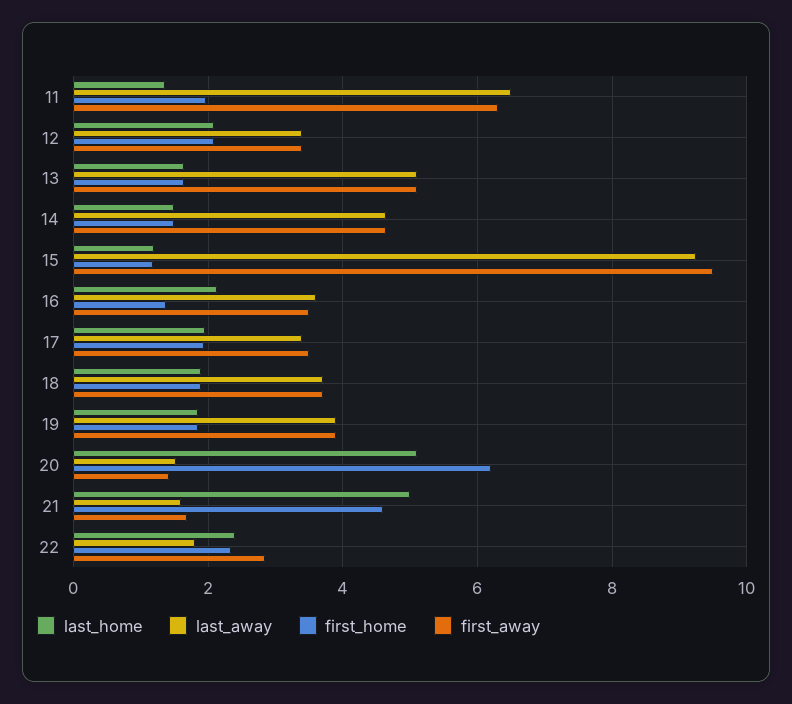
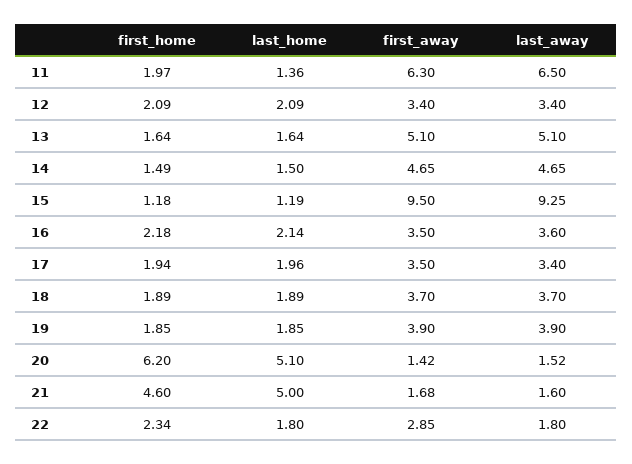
first_home, 16: 1.4 -> 2.18
last_home, 22: 2.4 -> 1.8

